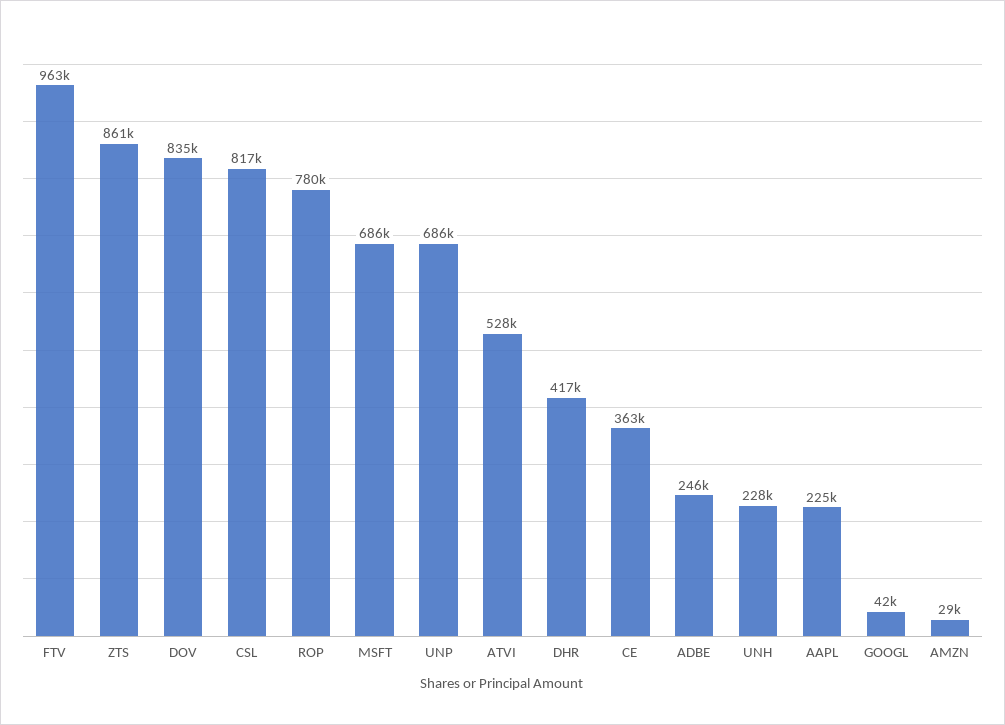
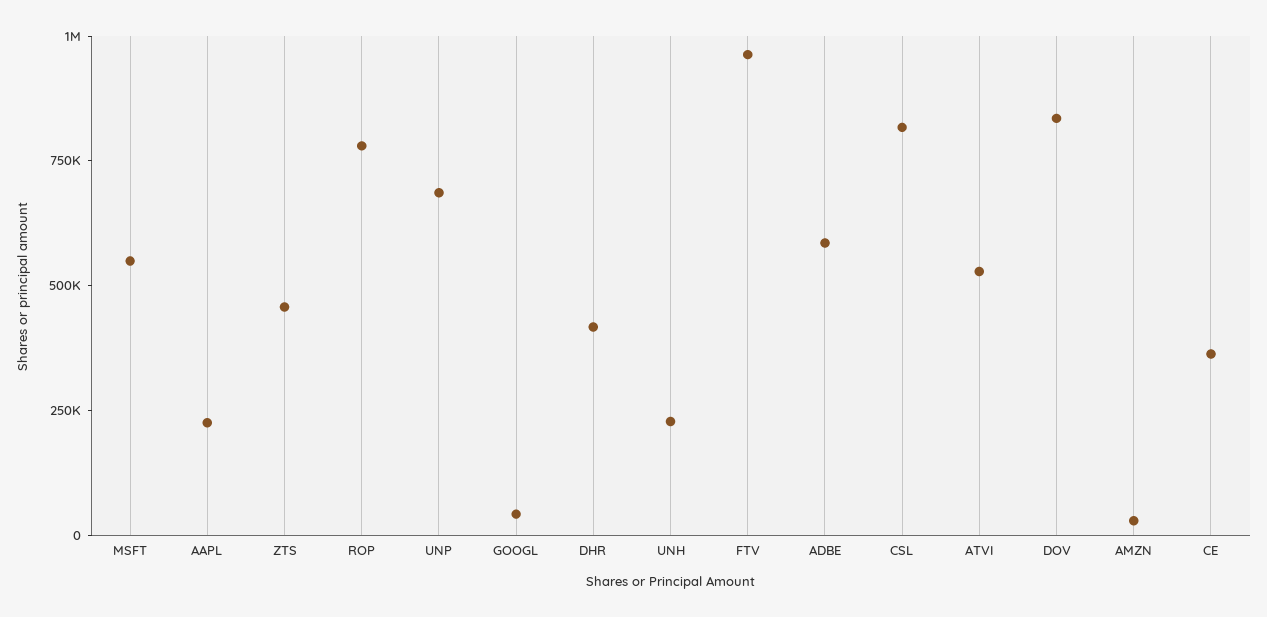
ZTS: 861000 -> 450000
MSFT: 686000 -> 550000
ADBE: 246000 -> 600000

